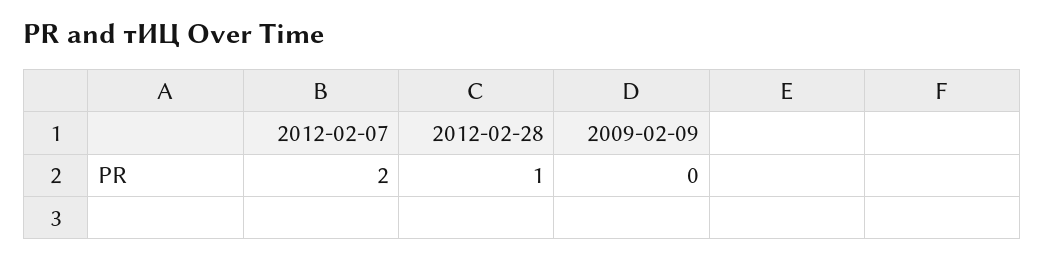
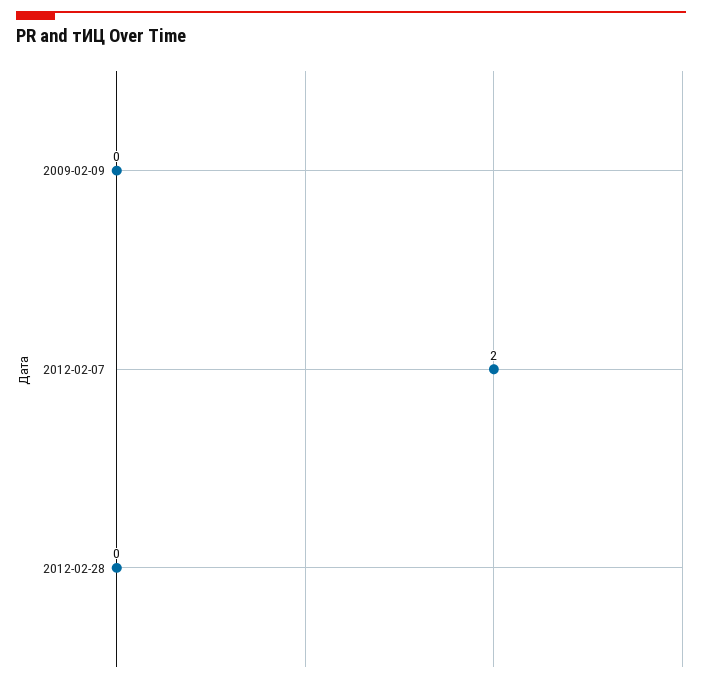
2012-02-28: 1 -> 0

